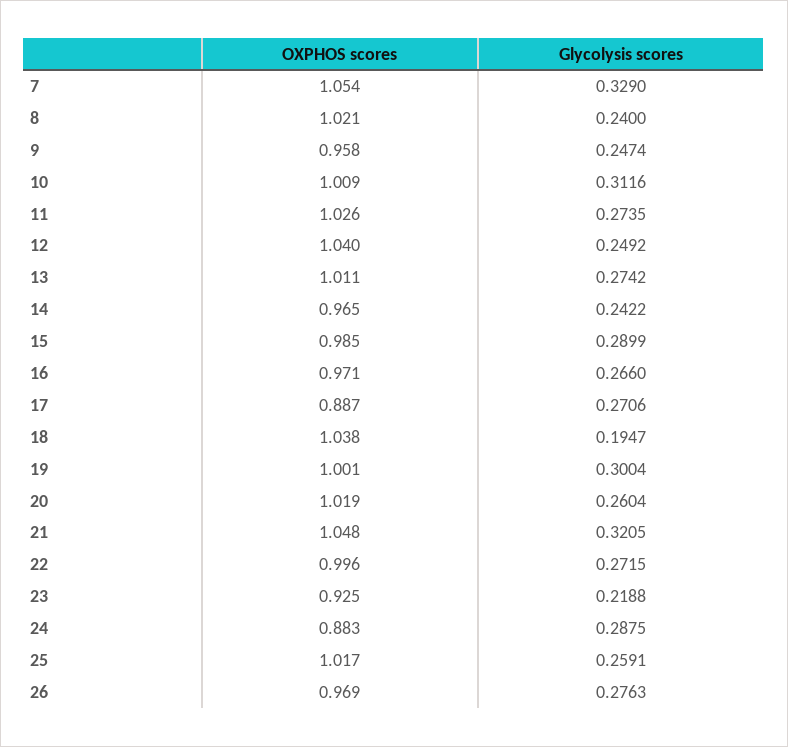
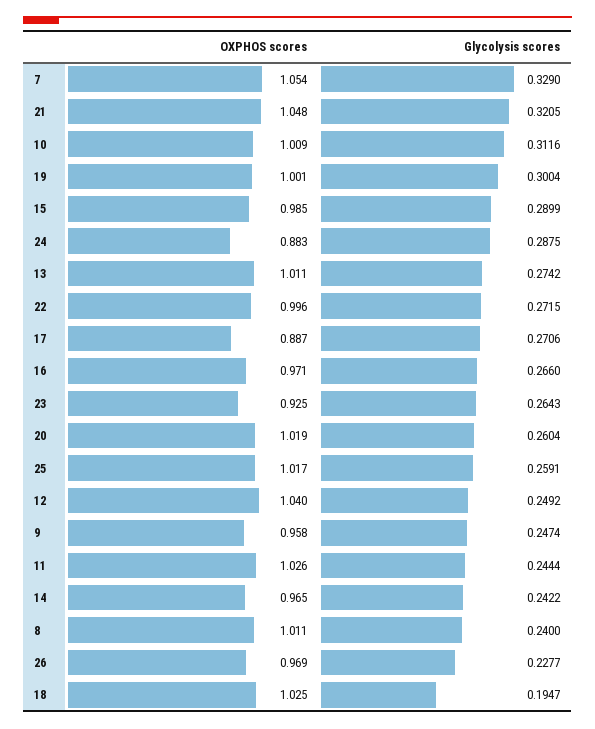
OXPHOS scores, 8: 1.021 -> 1.011
Glycolysis scores, 11: 0.2735 -> 0.2444
OXPHOS scores, 18: 1.038 -> 1.025
Glycolysis scores, 23: 0.2188 -> 0.2643
Glycolysis scores, 26: 0.2763 -> 0.2277

